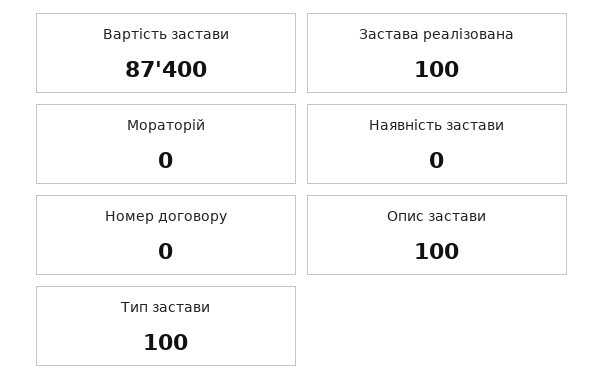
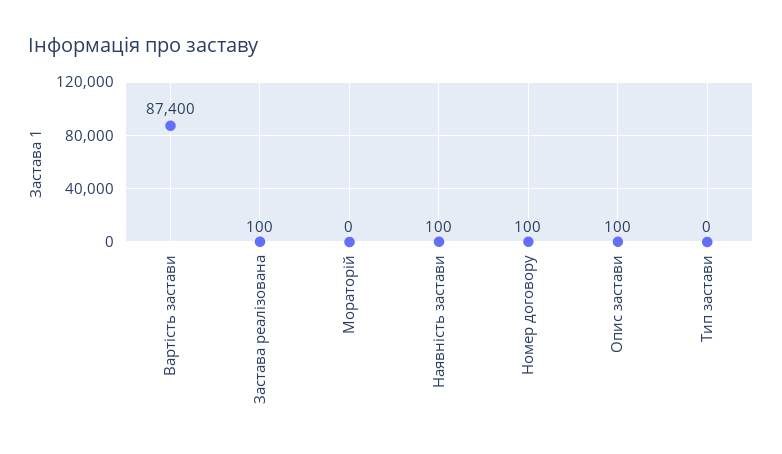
Наявність застави: 0 -> 100
Номер договору: 0 -> 100
Тип застави: 100 -> 0

